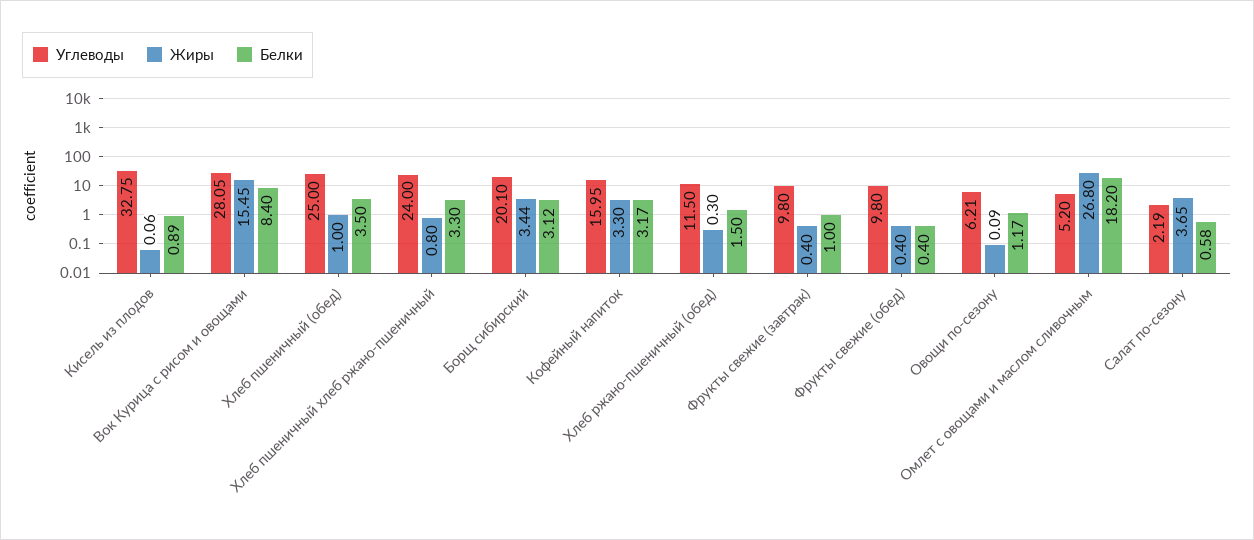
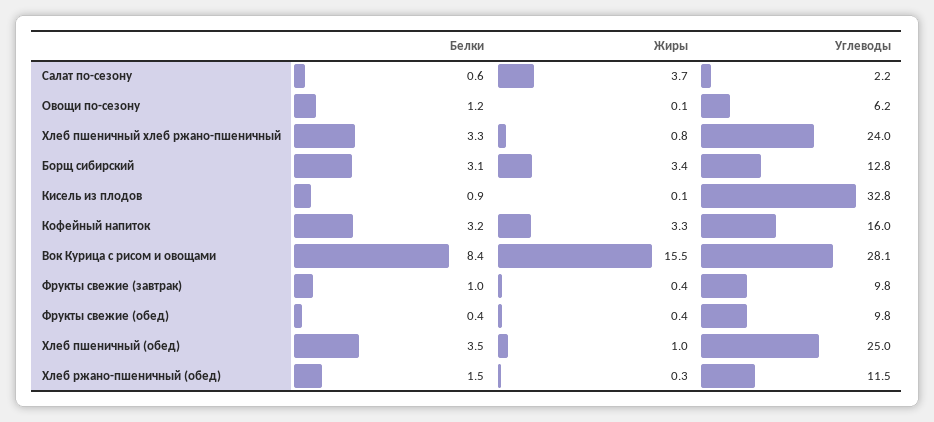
Углеводы, Борщ сибирский: 20.1 -> 12.8
Углеводы, Омлет с овощами и маслом сливочным: 5.2 -> none
Жиры, Омлет с овощами и маслом сливочным: 26.8 -> none
Белки, Омлет с овощами и маслом сливочным: 18.2 -> none

